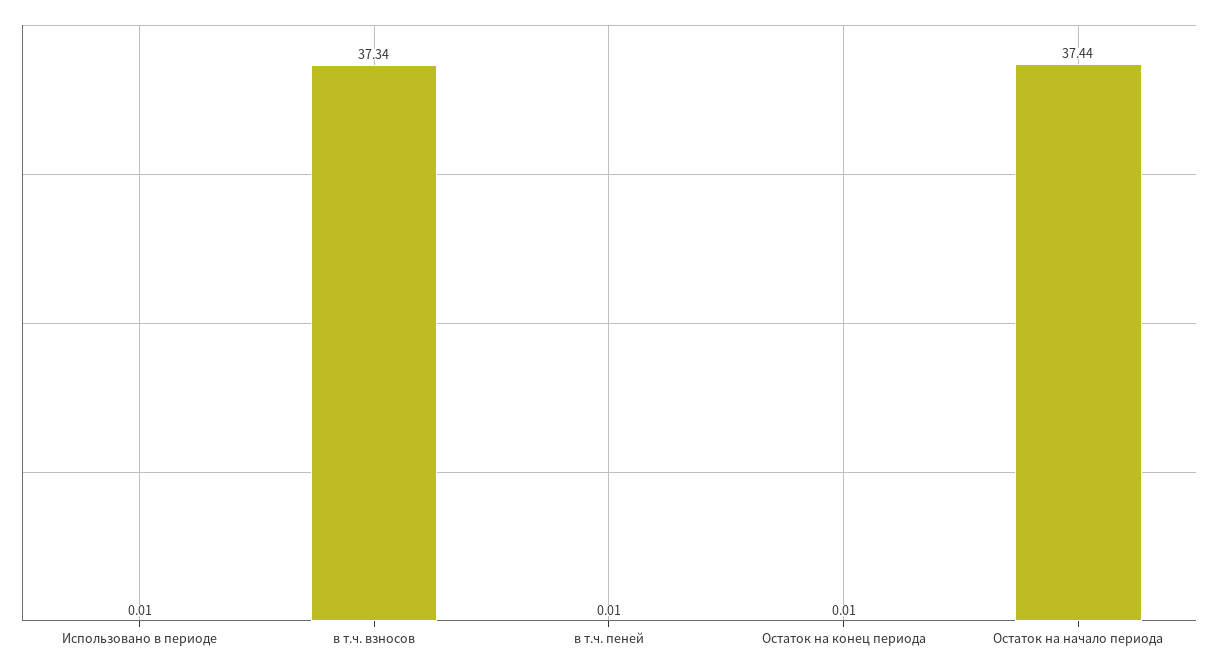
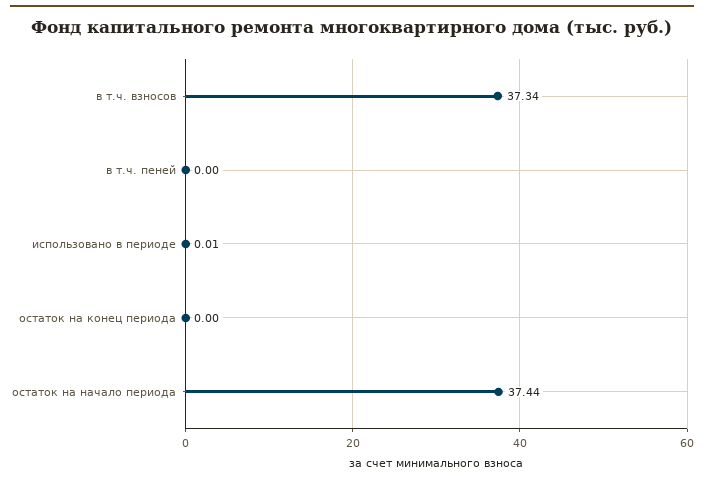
в т.ч. пеней: 0.01 -> 0
Остаток на конец периода: 0.01 -> 0

